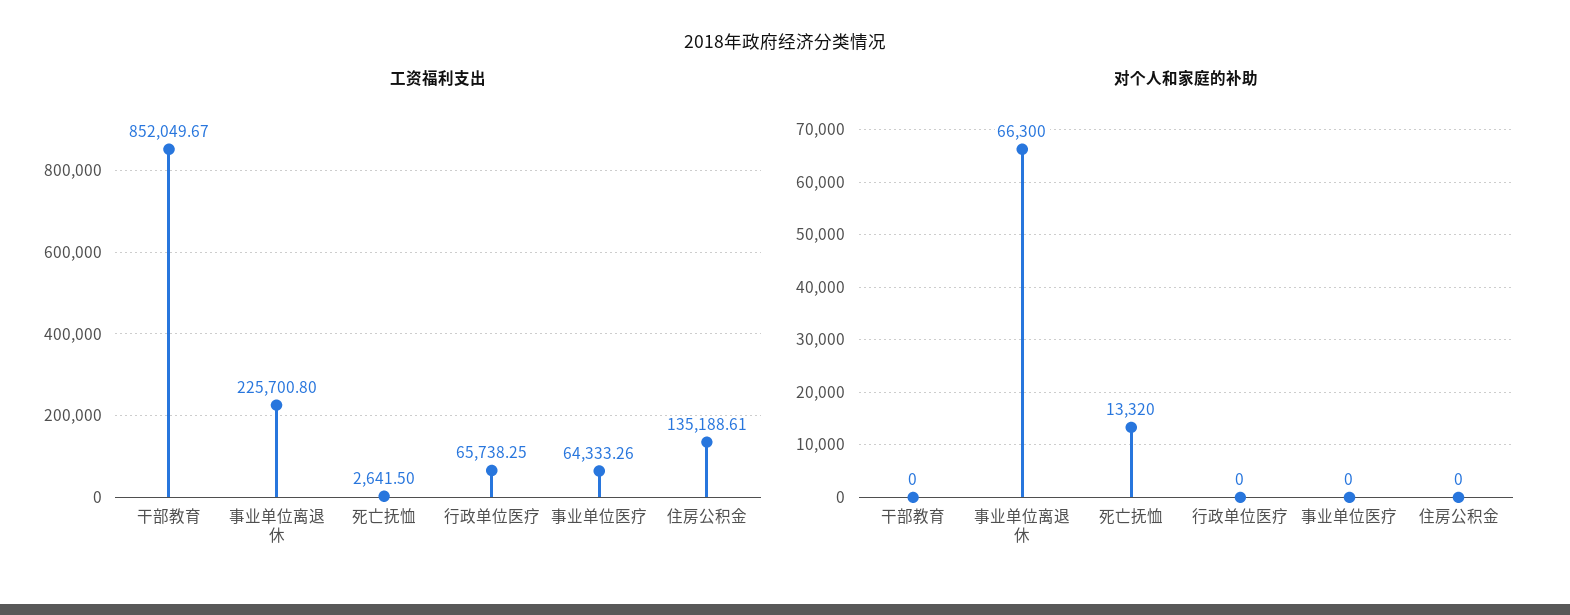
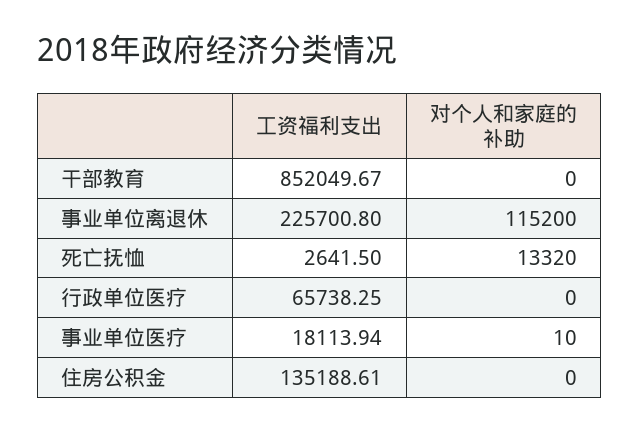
工资福利支出, 事业单位医疗: 64333.26 -> 18113.94
对个人和家庭的补助, 事业单位离退休: 66300 -> 115200
对个人和家庭的补助, 事业单位医疗: 0 -> 10

